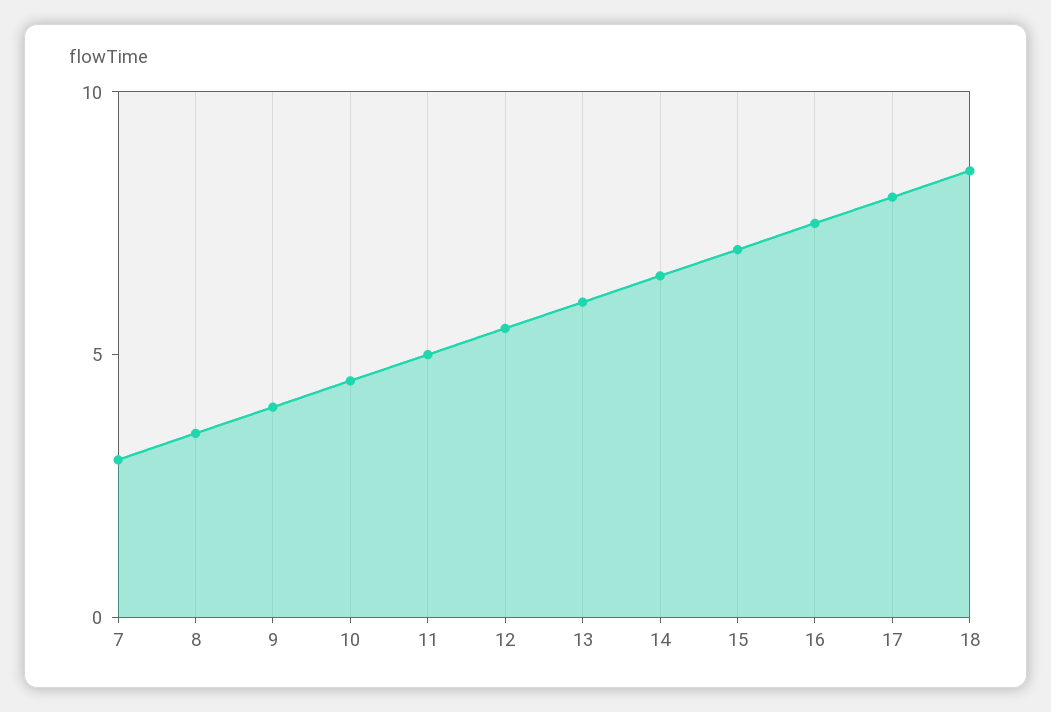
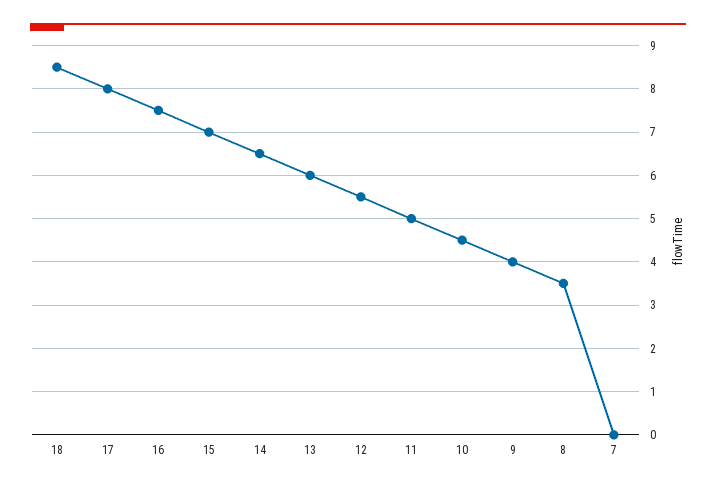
7: 3 -> 0

